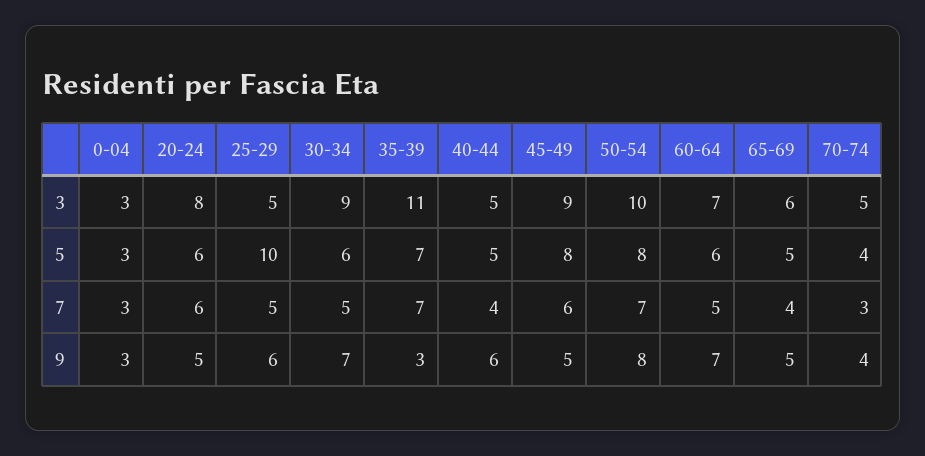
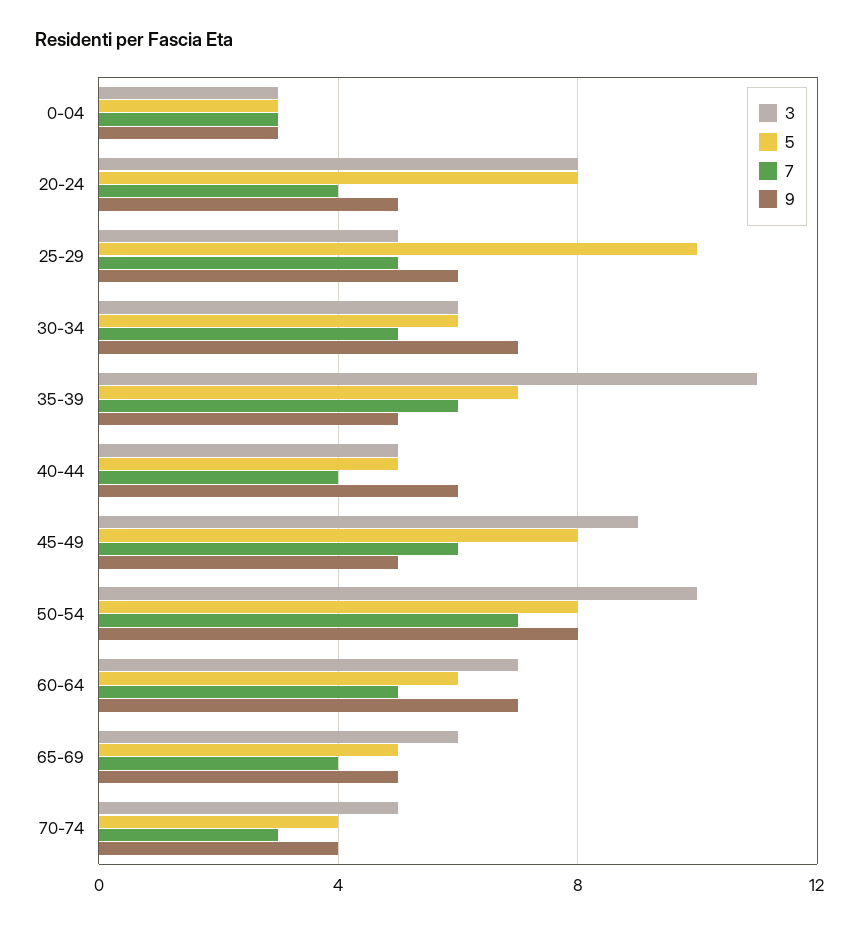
3, 30-34: 9 -> 6
5, 20-24: 6 -> 8
7, 20-24: 6 -> 4
7, 35-39: 7 -> 6
9, 35-39: 3 -> 5

